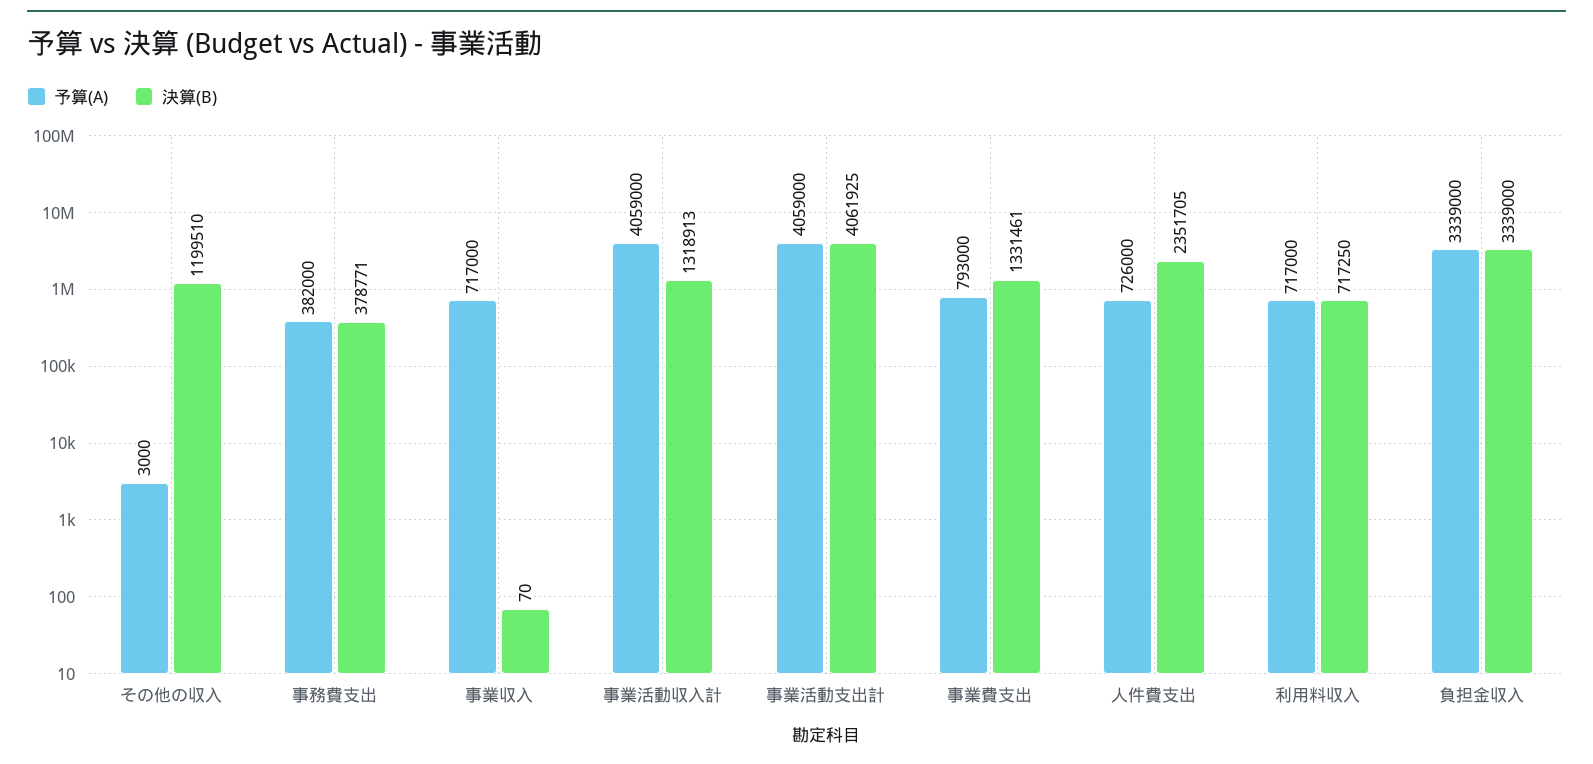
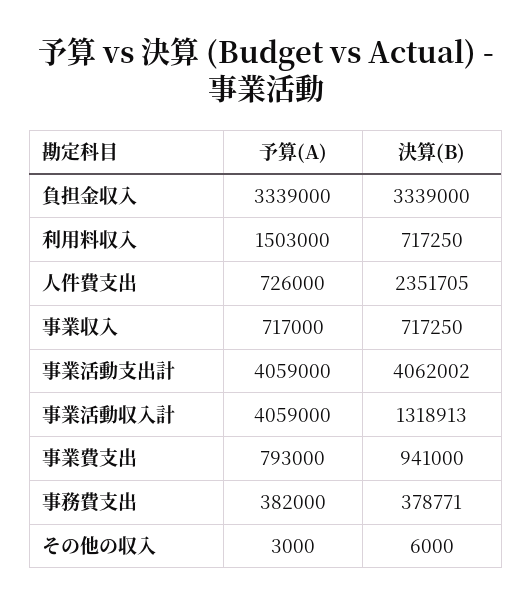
決算(B), その他の収入: 1199510 -> 6000
決算(B), 事業収入: 70 -> 717250
決算(B), 事業活動支出計: 4061925 -> 4062002
決算(B), 事業費支出: 1331461 -> 941000
予算(A), 利用料収入: 717000 -> 1503000

